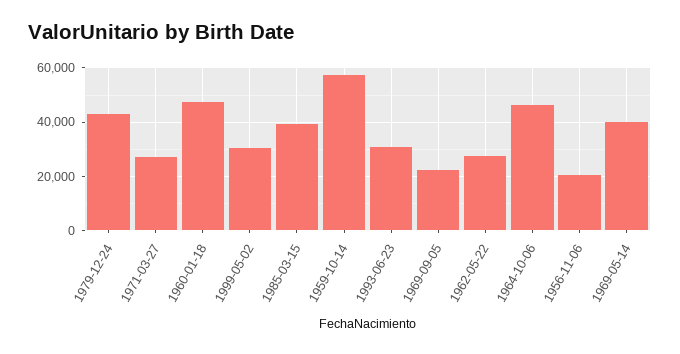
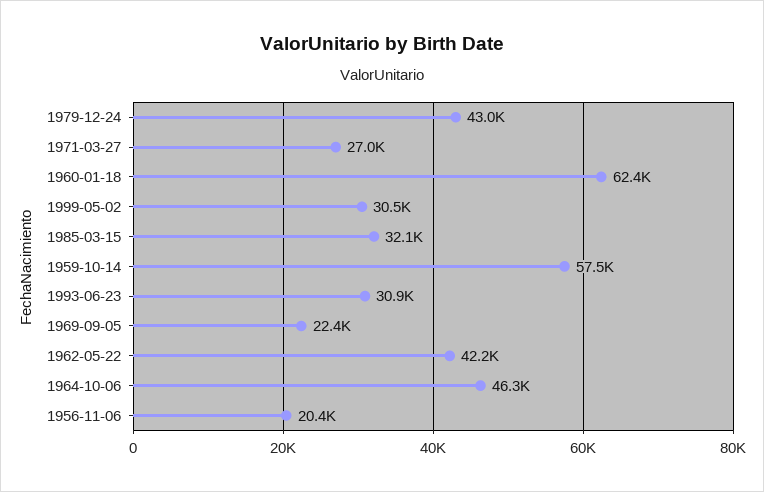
1960-01-18: 47500 -> 62400
1985-03-15: 40000 -> 32100
1962-05-22: 27500 -> 42200
1969-05-14: 40000 -> none

